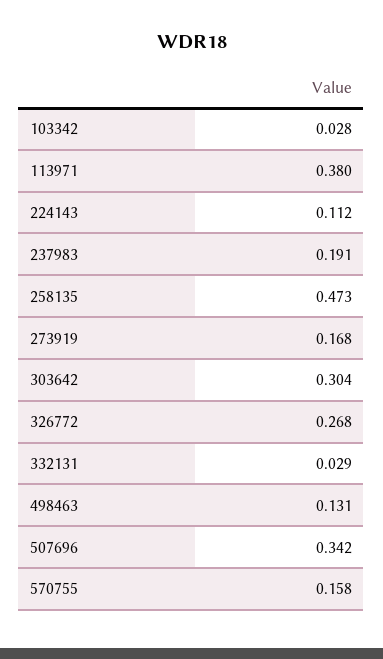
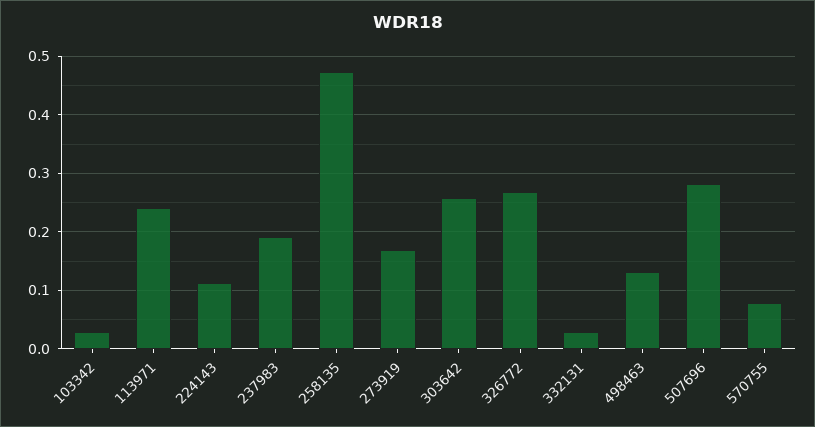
113971: 0.38 -> 0.24
303642: 0.304 -> 0.26
507696: 0.342 -> 0.28
570755: 0.158 -> 0.08

